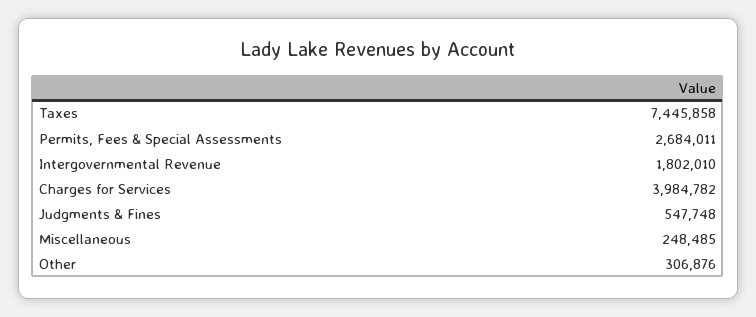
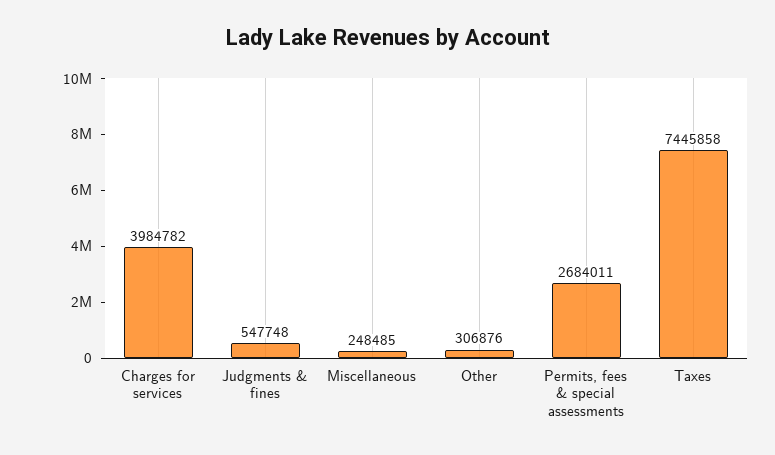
Intergovernmental Revenue: 1802010 -> none

